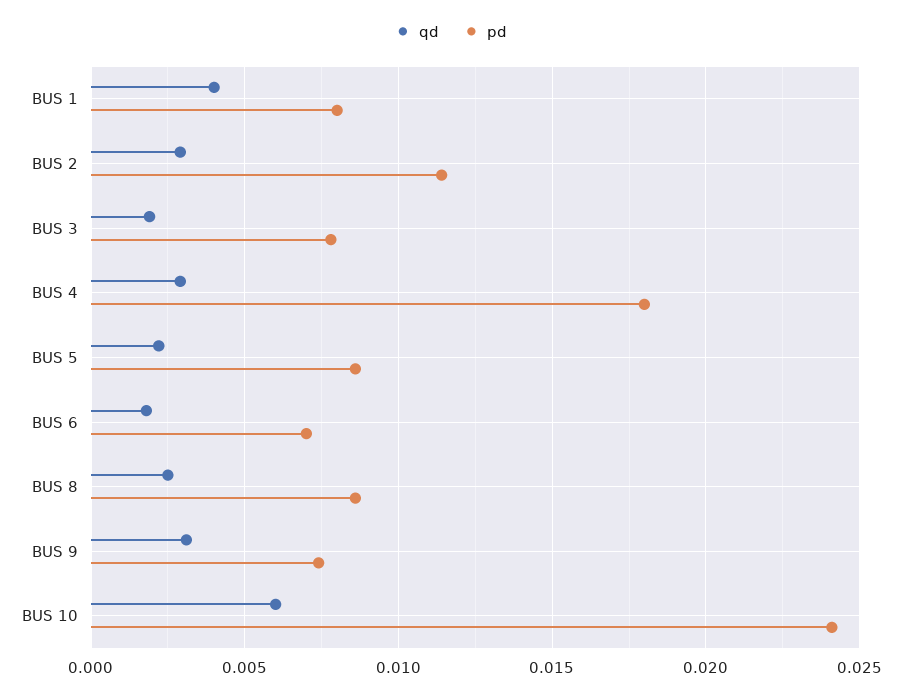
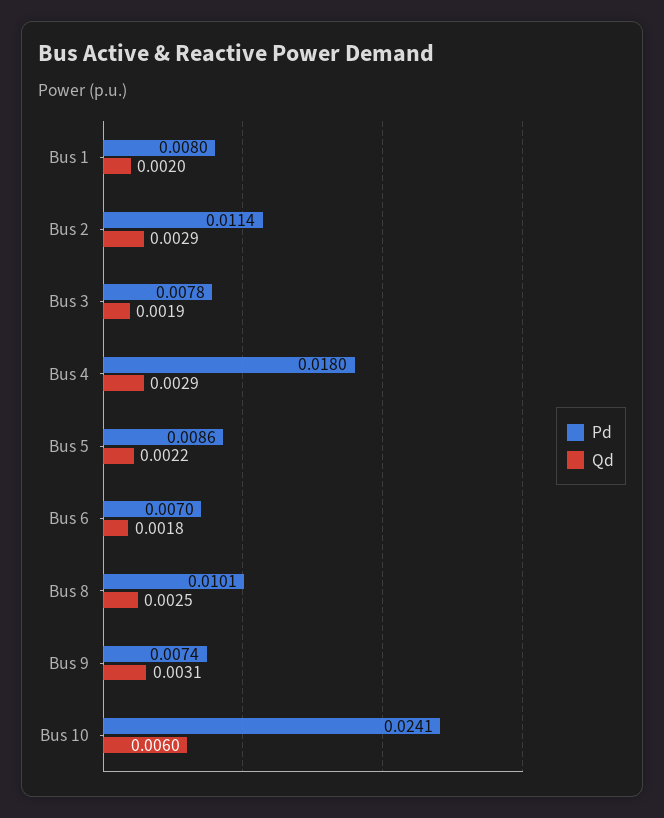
qd, BUS 1: 0.004 -> 0.002
pd, BUS 8: 0.0085 -> 0.0101

